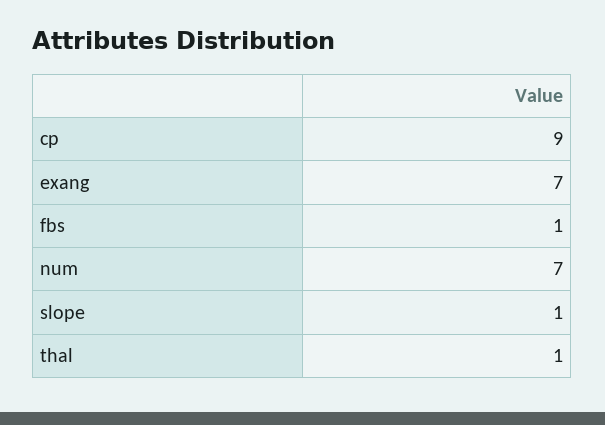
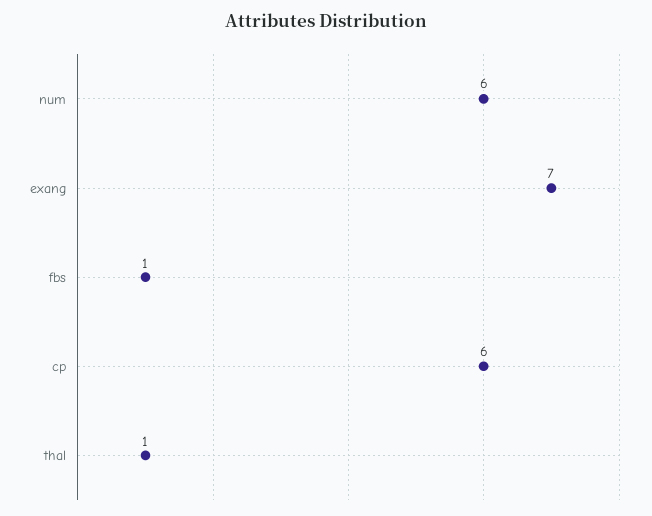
cp: 9 -> 6
num: 7 -> 6
slope: 1 -> none

